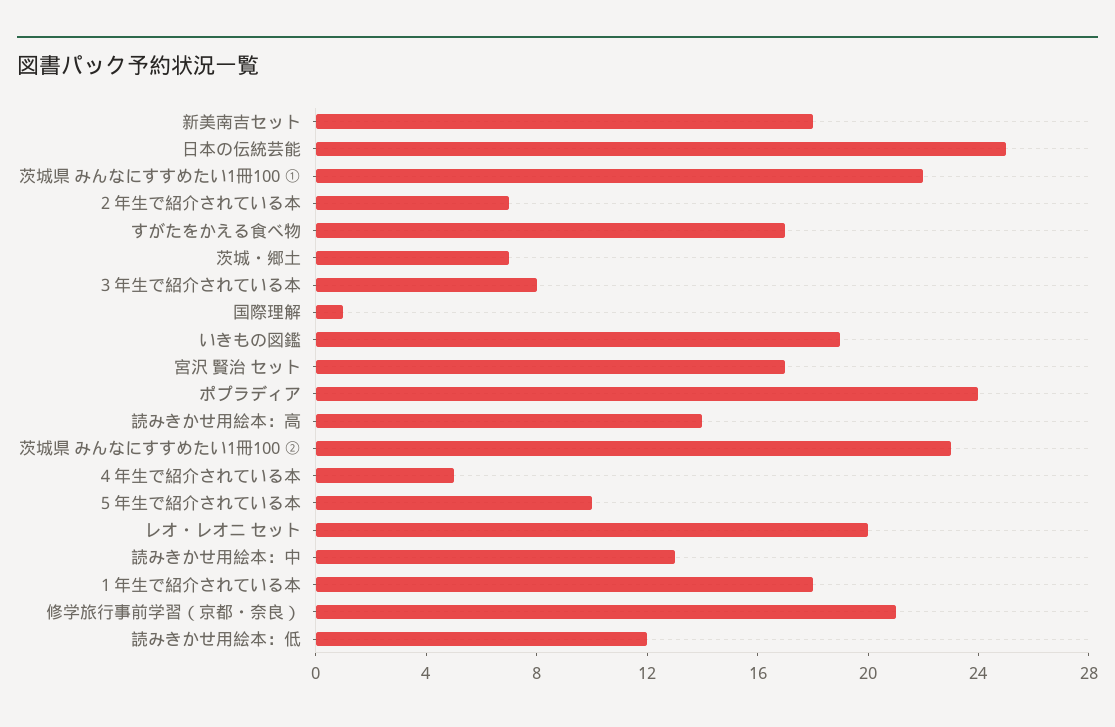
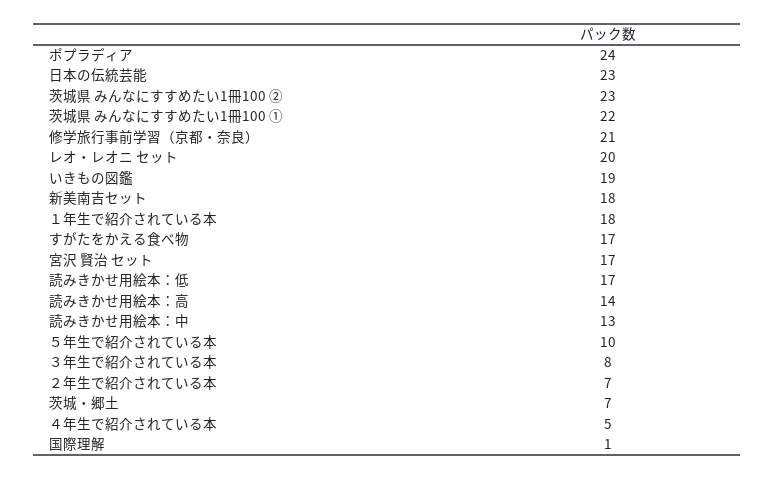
日本の伝統芸能: 25 -> 23
読みきかせ用絵本：低: 12 -> 17

